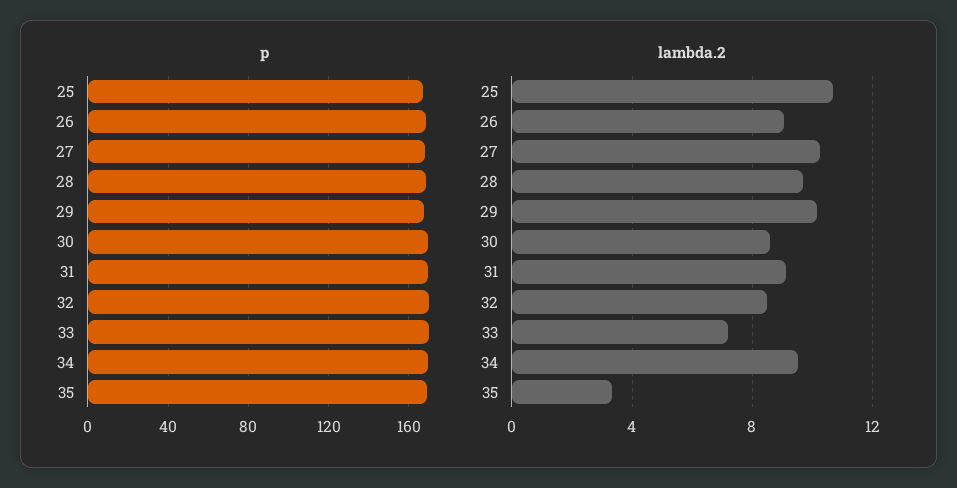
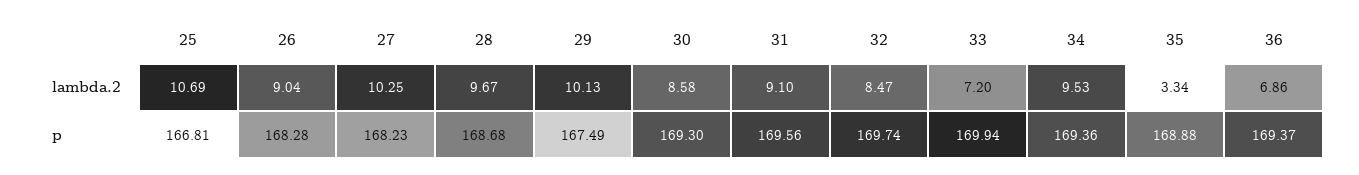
lambda.2, 36: none -> 6.86
p, 36: none -> 169.37

